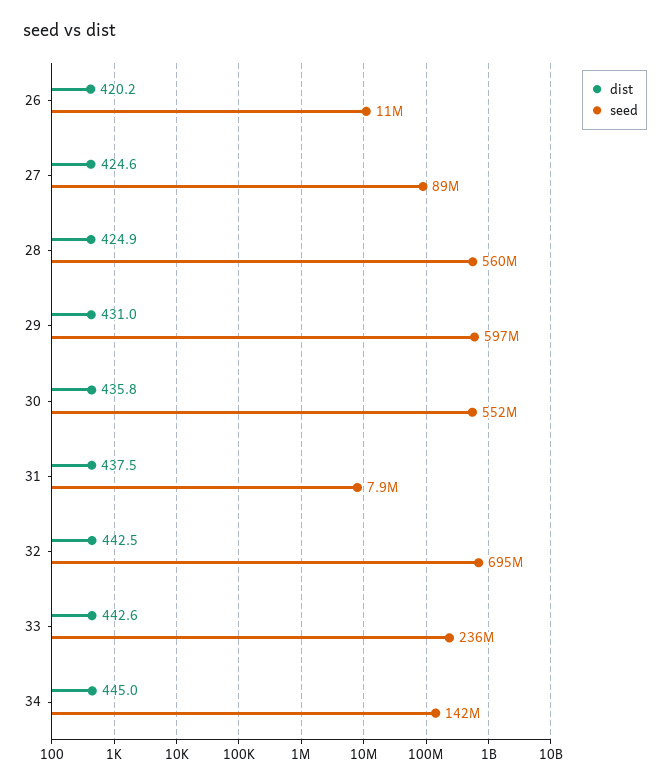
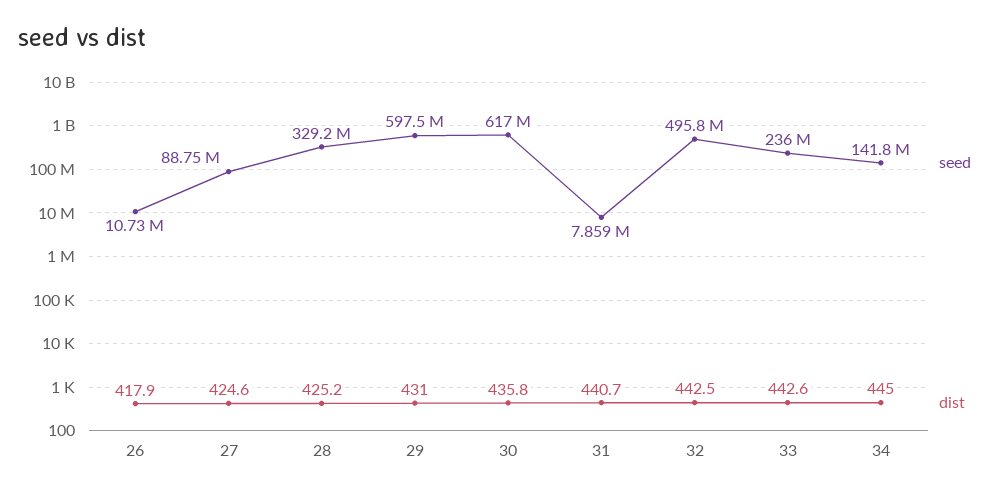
dist, 26: 420.2 -> 417.9
dist, 28: 424.9 -> 425.2
seed, 28: 560000000 -> 329200000
seed, 30: 552000000 -> 617000000
dist, 31: 437.5 -> 440.7
seed, 32: 695000000 -> 495800000

